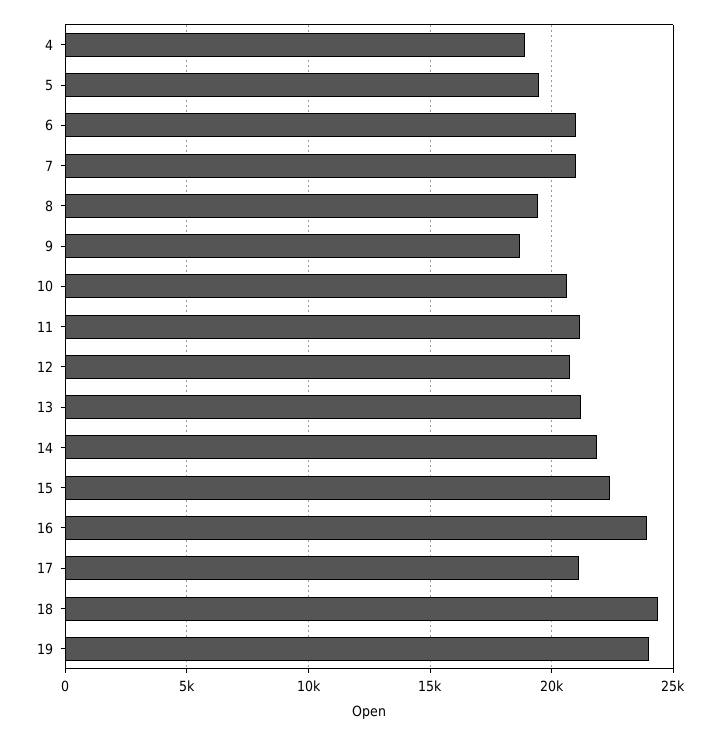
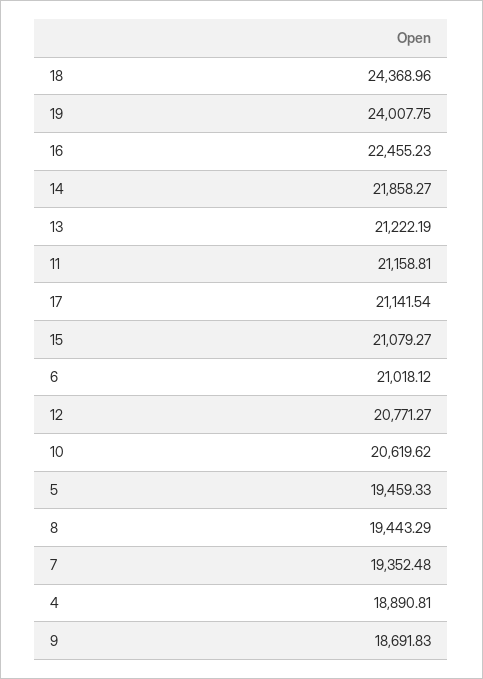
7: 21000 -> 19352.48
15: 22500 -> 21079.27
16: 24000 -> 22455.23

